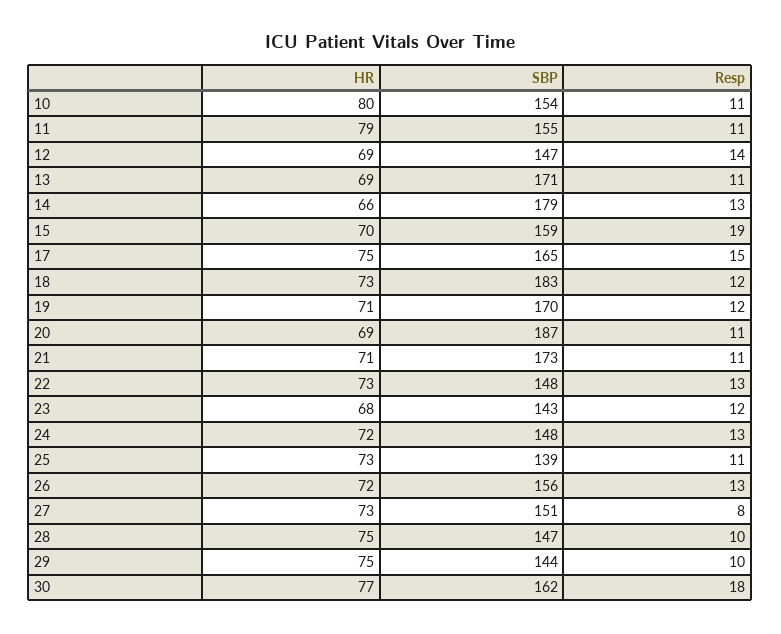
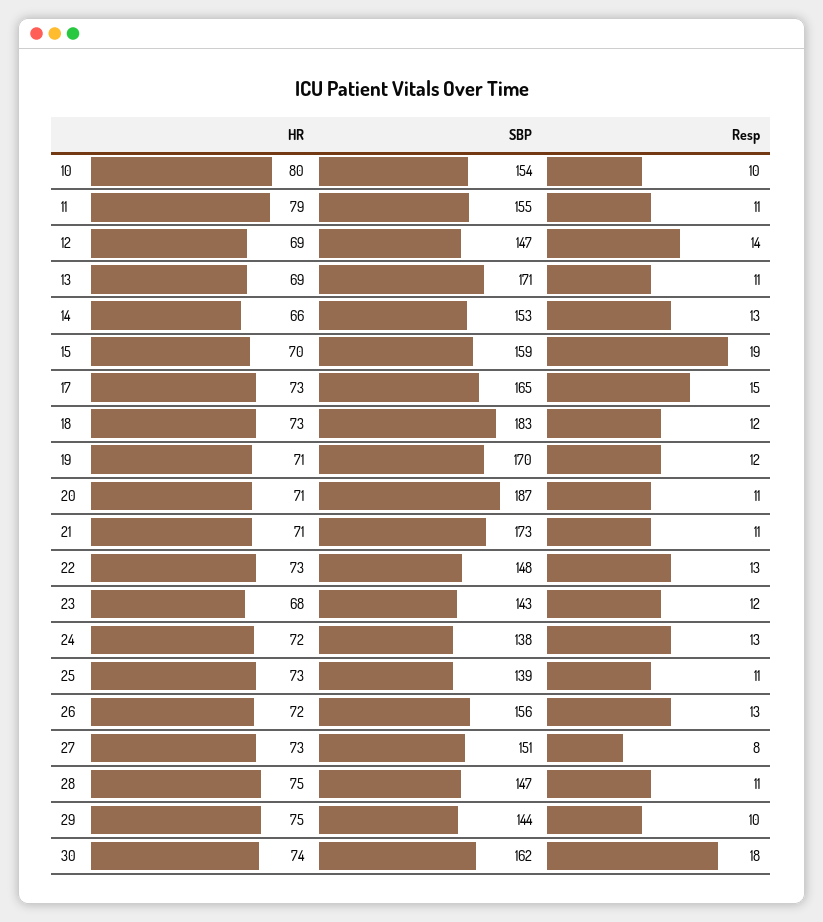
Resp, 10: 11 -> 10
SBP, 14: 179 -> 153
HR, 17: 75 -> 73
HR, 20: 69 -> 71
SBP, 24: 148 -> 138
Resp, 28: 10 -> 11
HR, 30: 77 -> 74

